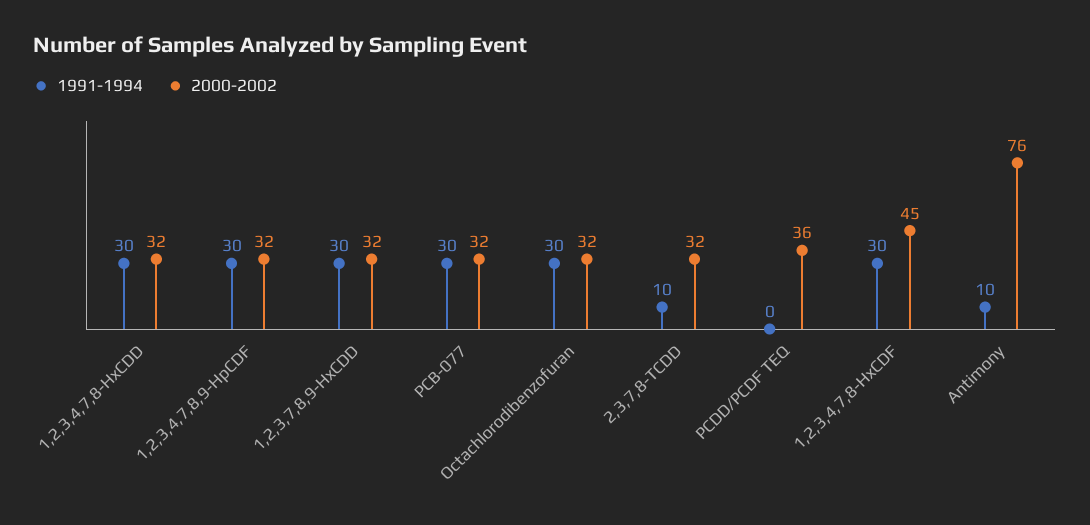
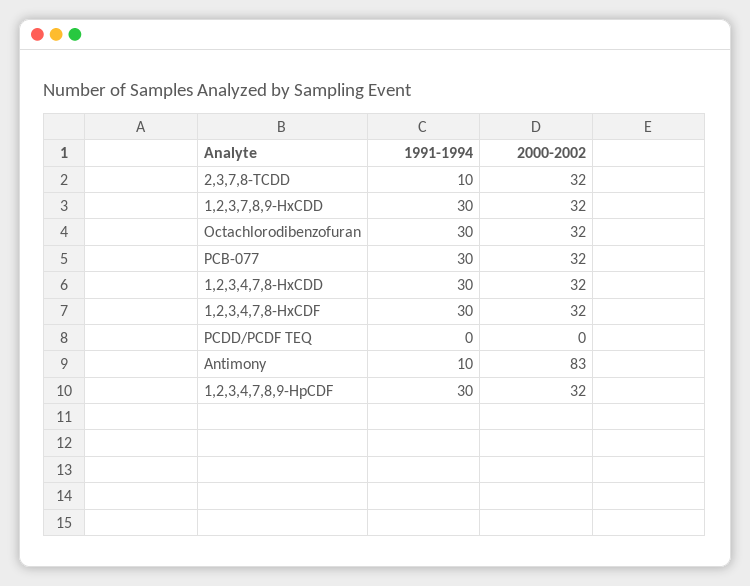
2000-2002, PCDD/PCDF TEQ: 36 -> 0
2000-2002, 1,2,3,4,7,8-HxCDF: 45 -> 32
2000-2002, Antimony: 76 -> 83

